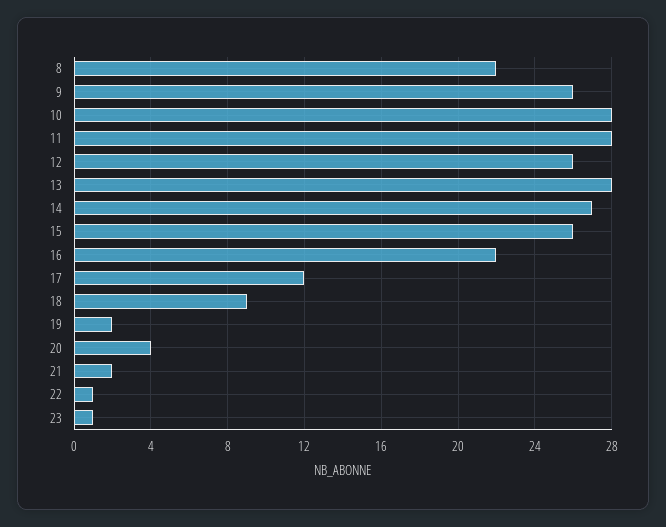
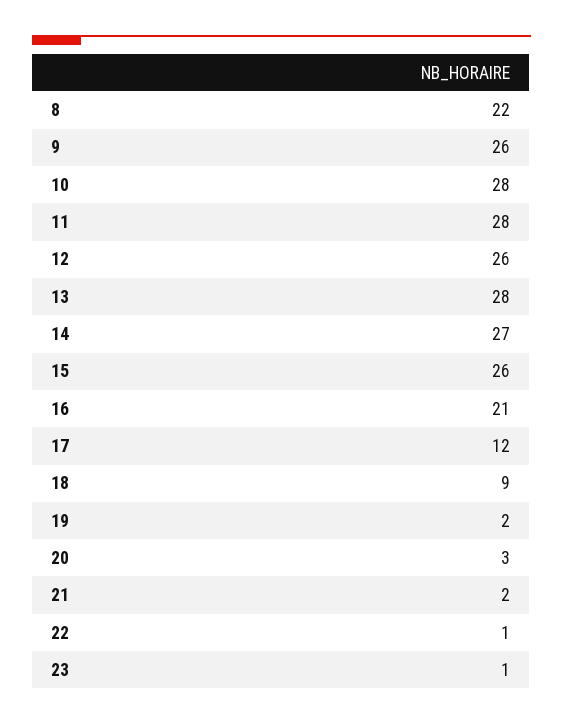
16: 22 -> 21
20: 4 -> 3

